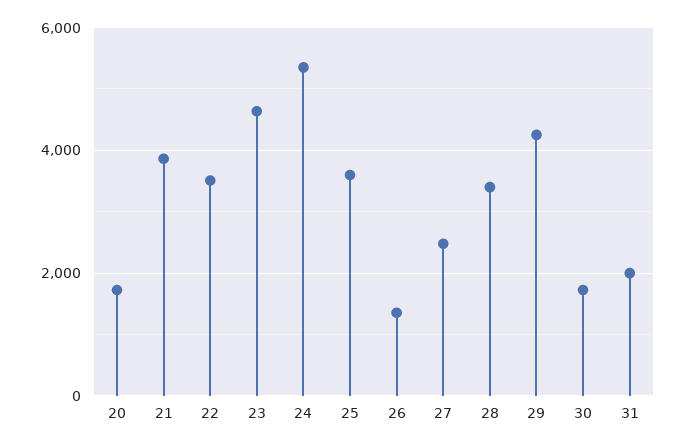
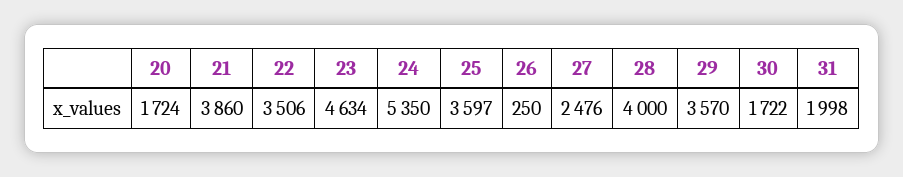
26: 1400 -> 250
28: 3400 -> 4000
29: 4200 -> 3570

